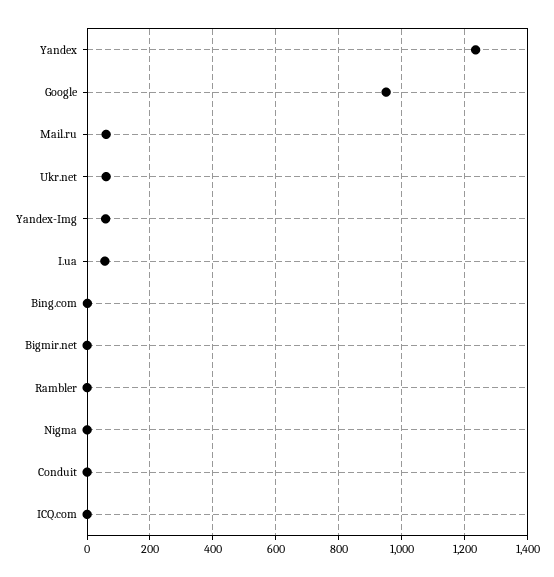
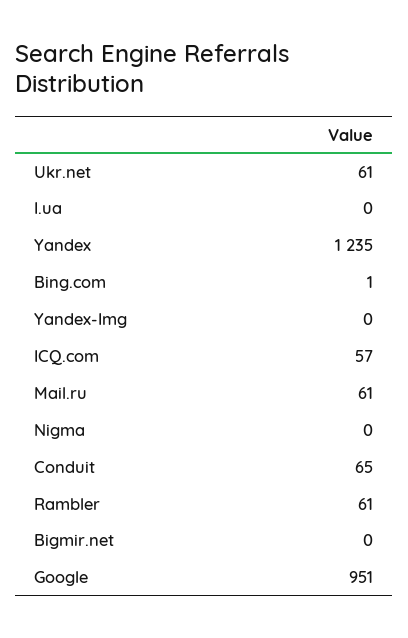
Yandex-Img: 60 -> 0
I.ua: 60 -> 0
Rambler: 0 -> 61
Conduit: 0 -> 65
ICQ.com: 0 -> 57

